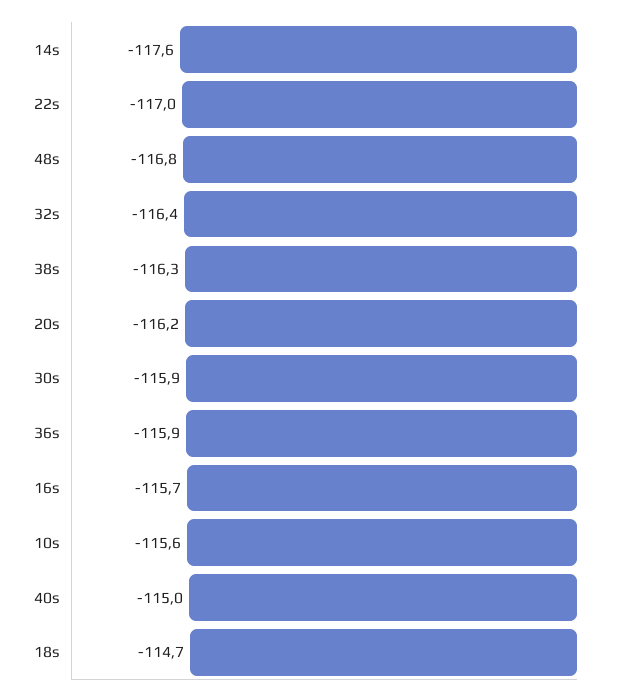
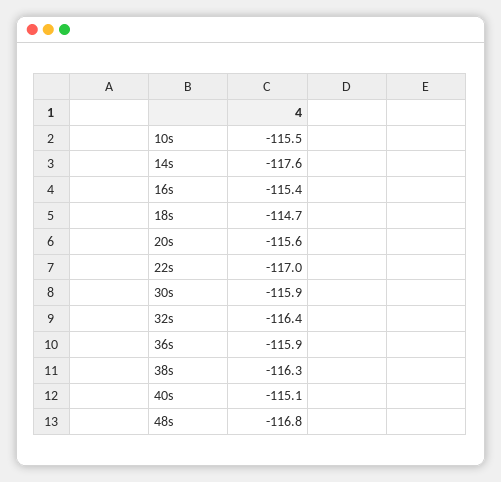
20s: -116.2 -> -115.6
16s: -115.7 -> -115.4
10s: -115.6 -> -115.5
40s: -115 -> -115.1

